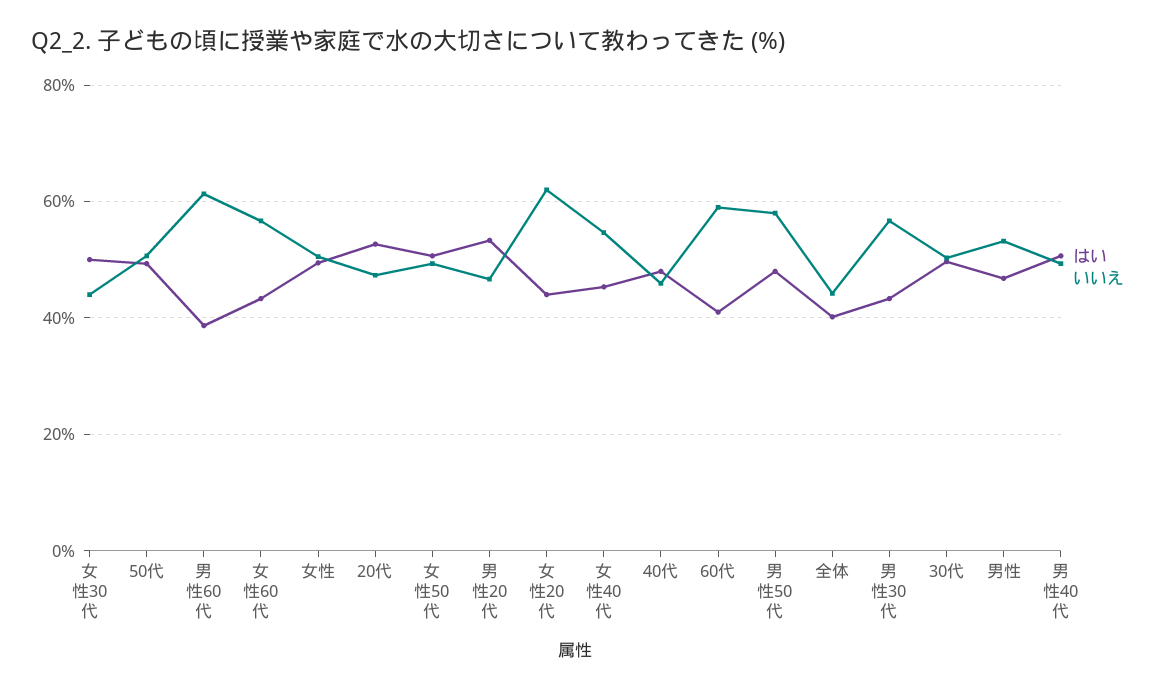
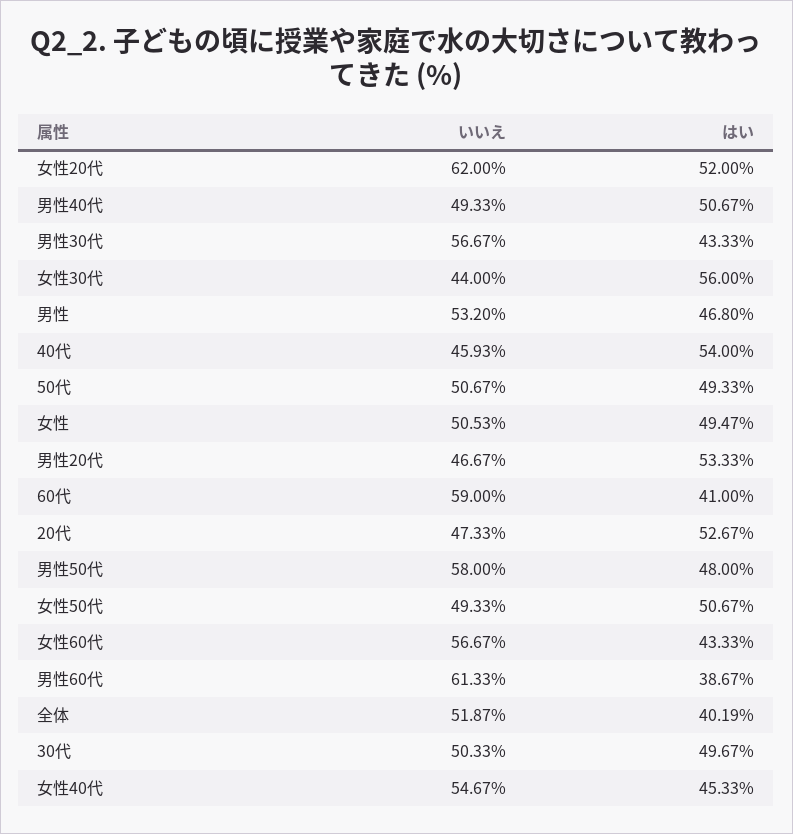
はい, 女性30代: 50 -> 56
はい, 女性20代: 44 -> 52
はい, 40代: 48 -> 54
いいえ, 全体: 44 -> 51.87

